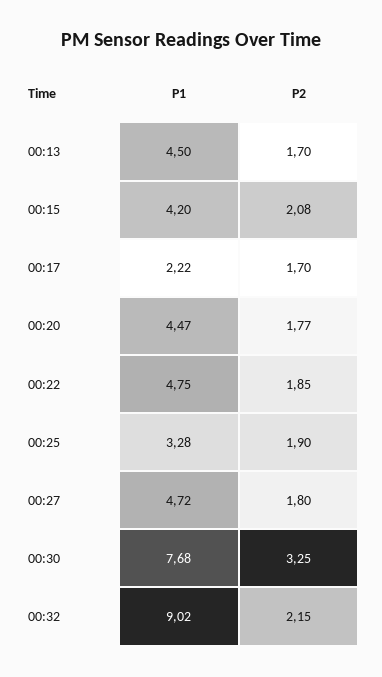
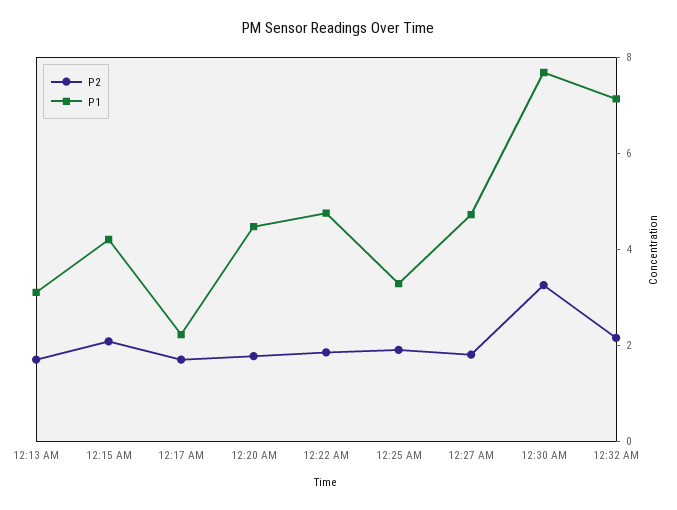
P1, 00:13: 4.5 -> 3
P1, 00:32: 9.02 -> 7

